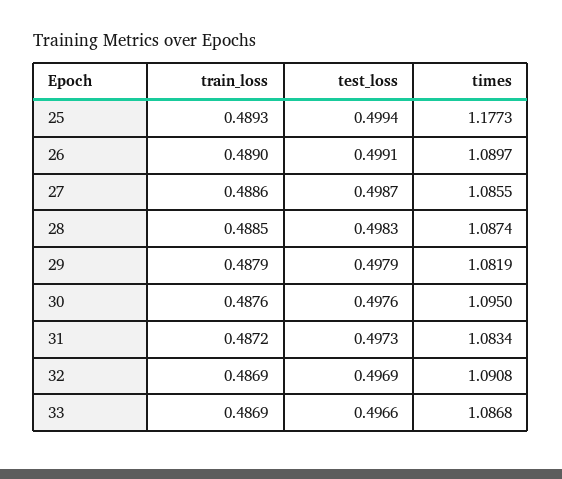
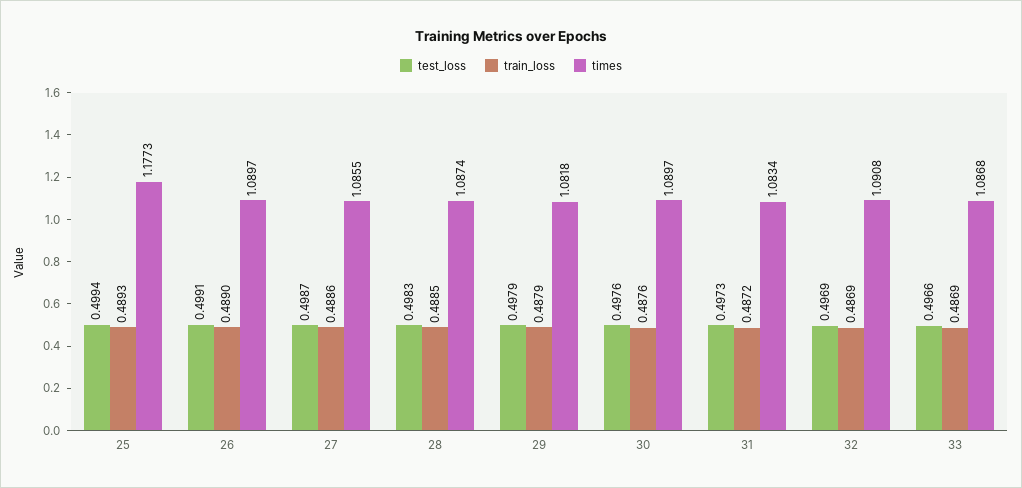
times, 29: 1.0819 -> 1.0818
times, 30: 1.095 -> 1.0897

